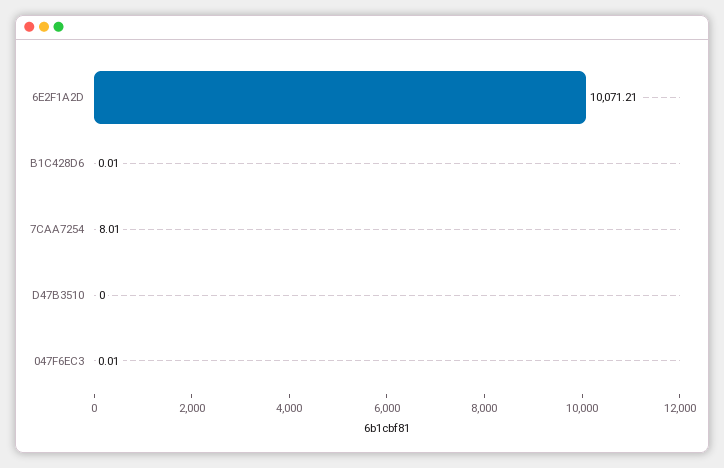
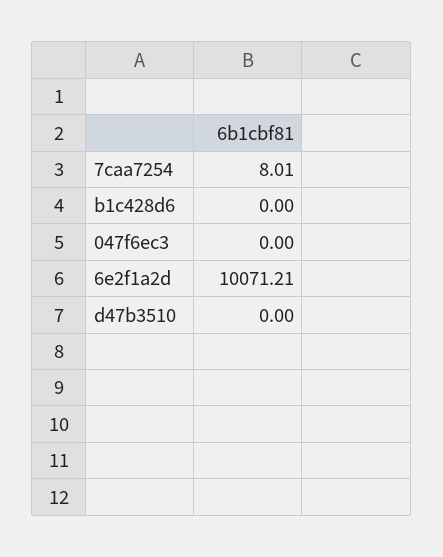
B1C428D6: 0.01 -> 0
047F6EC3: 0.01 -> 0

